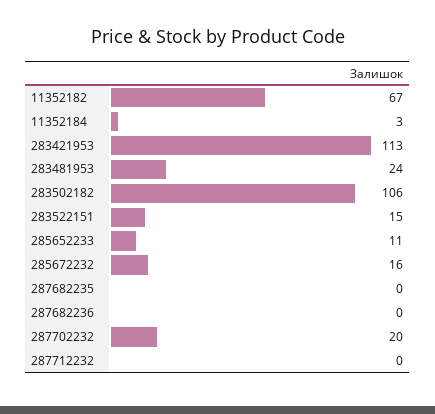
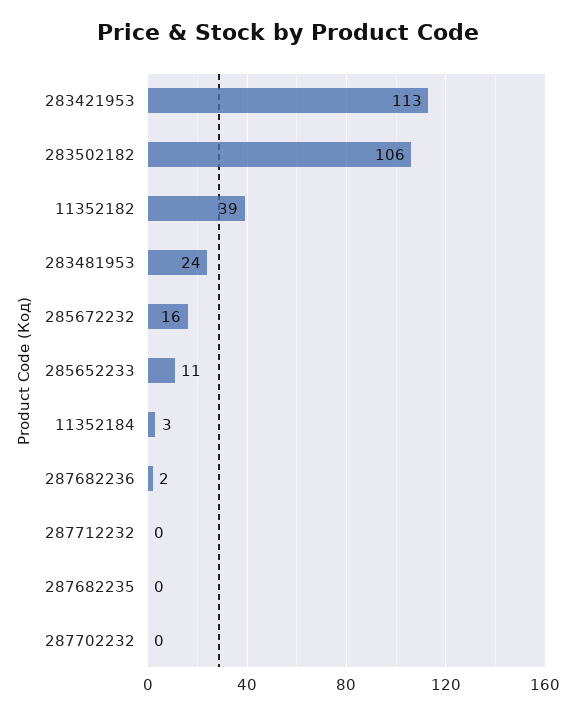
11352182: 67 -> 39
283522151: 15 -> none
287682236: 0 -> 2
287702232: 20 -> 0

